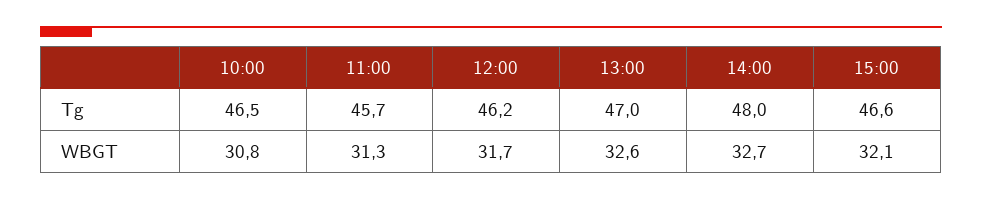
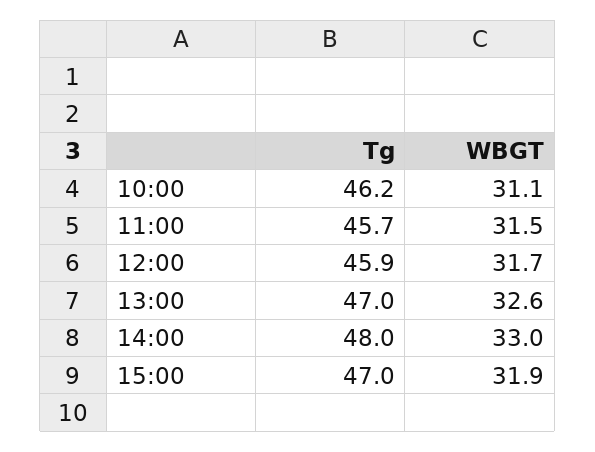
10:00, Tg: 46.5 -> 46.2
12:00, Tg: 46.2 -> 45.9
15:00, Tg: 46.6 -> 47
10:00, WBGT: 30.8 -> 31.1
11:00, WBGT: 31.3 -> 31.5
14:00, WBGT: 32.7 -> 33
15:00, WBGT: 32.1 -> 31.9

